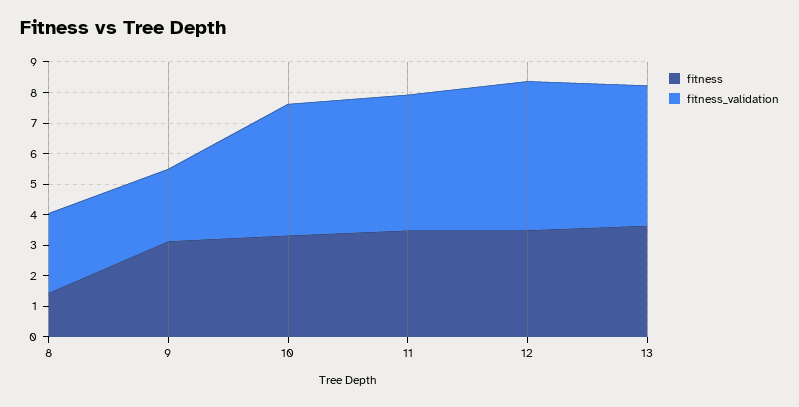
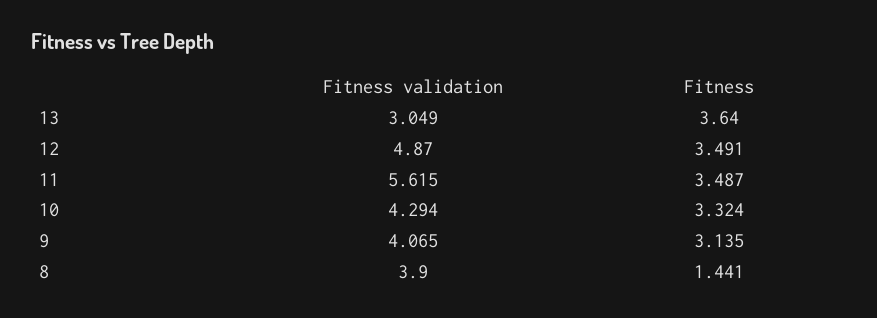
fitness_validation, 8: 2.5 -> 3.9
fitness_validation, 9: 2.5 -> 4.065
fitness_validation, 11: 4.5 -> 5.615
fitness_validation, 13: 4.5 -> 3.049

